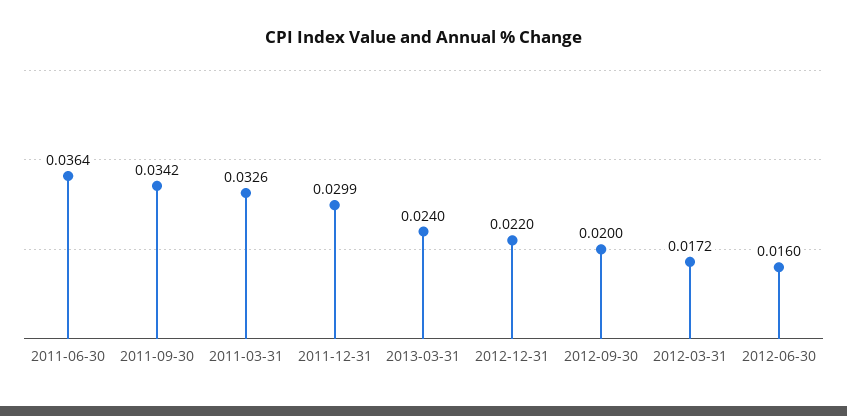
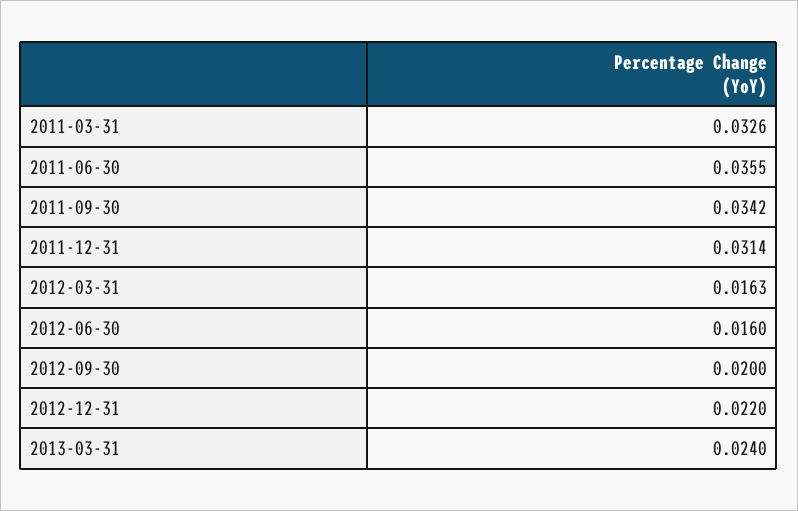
2011-06-30: 0.0364 -> 0.0355
2011-12-31: 0.0299 -> 0.0314
2012-03-31: 0.0172 -> 0.0163

